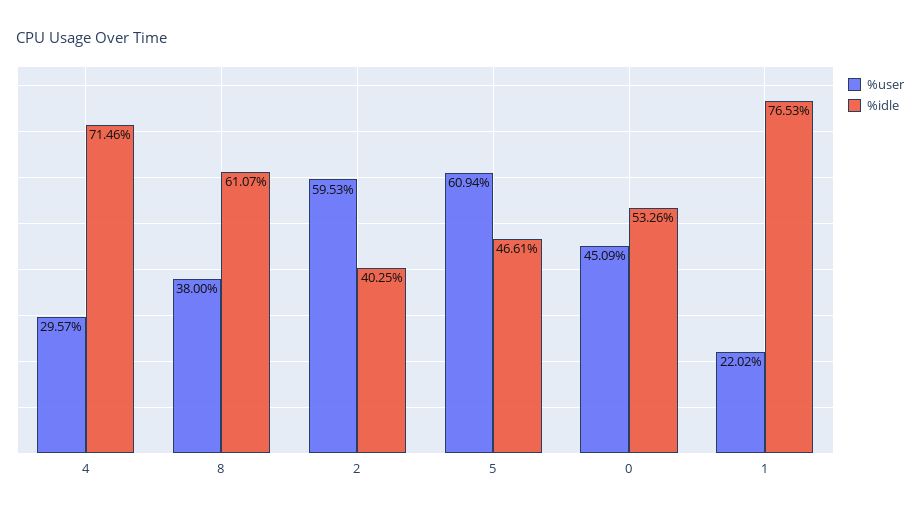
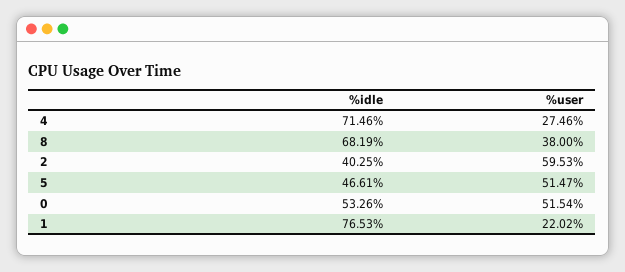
%user, 4: 29.57 -> 27.46
%idle, 8: 61.07 -> 68.19
%user, 5: 60.94 -> 51.47
%user, 0: 45.09 -> 51.54

